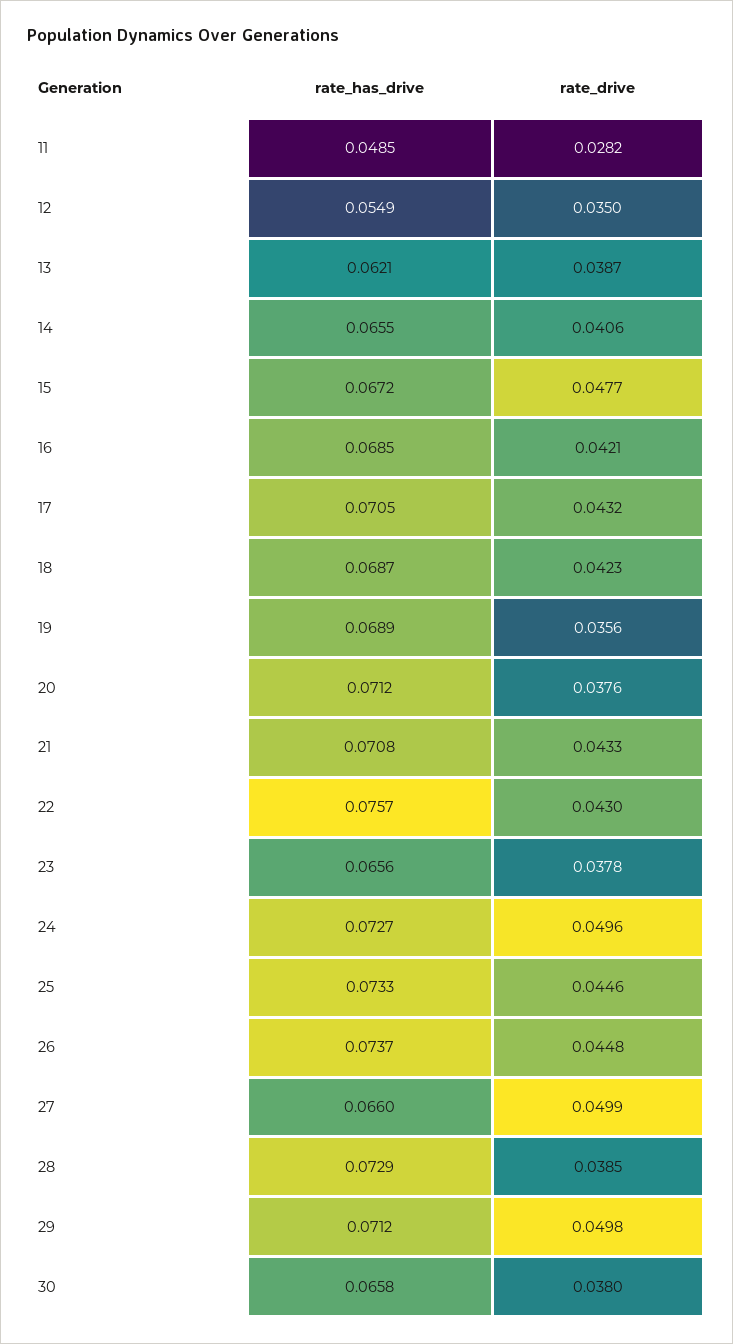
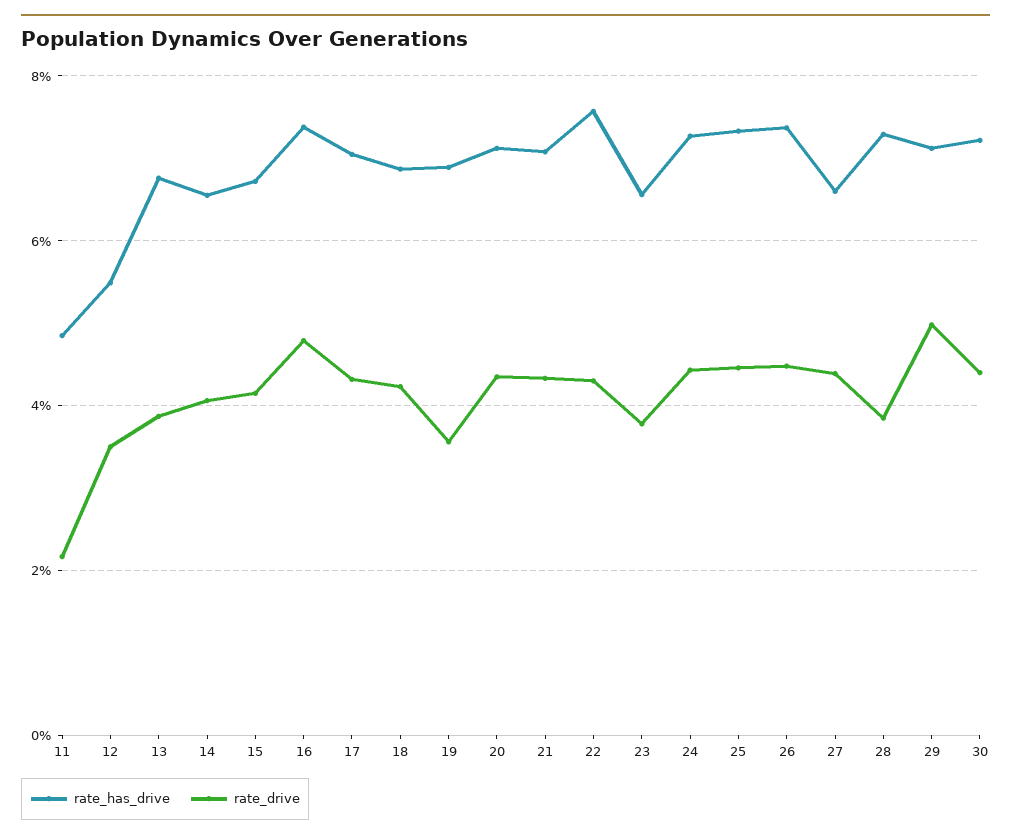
rate_drive, 11: 0.0282 -> 0.022
rate_has_drive, 13: 0.0621 -> 0.068
rate_drive, 15: 0.0477 -> 0.042
rate_has_drive, 16: 0.0685 -> 0.074
rate_drive, 16: 0.0421 -> 0.048
rate_drive, 20: 0.0376 -> 0.044
rate_drive, 24: 0.0496 -> 0.044
rate_drive, 27: 0.0499 -> 0.044
rate_has_drive, 30: 0.0658 -> 0.072
rate_drive, 30: 0.038 -> 0.044

